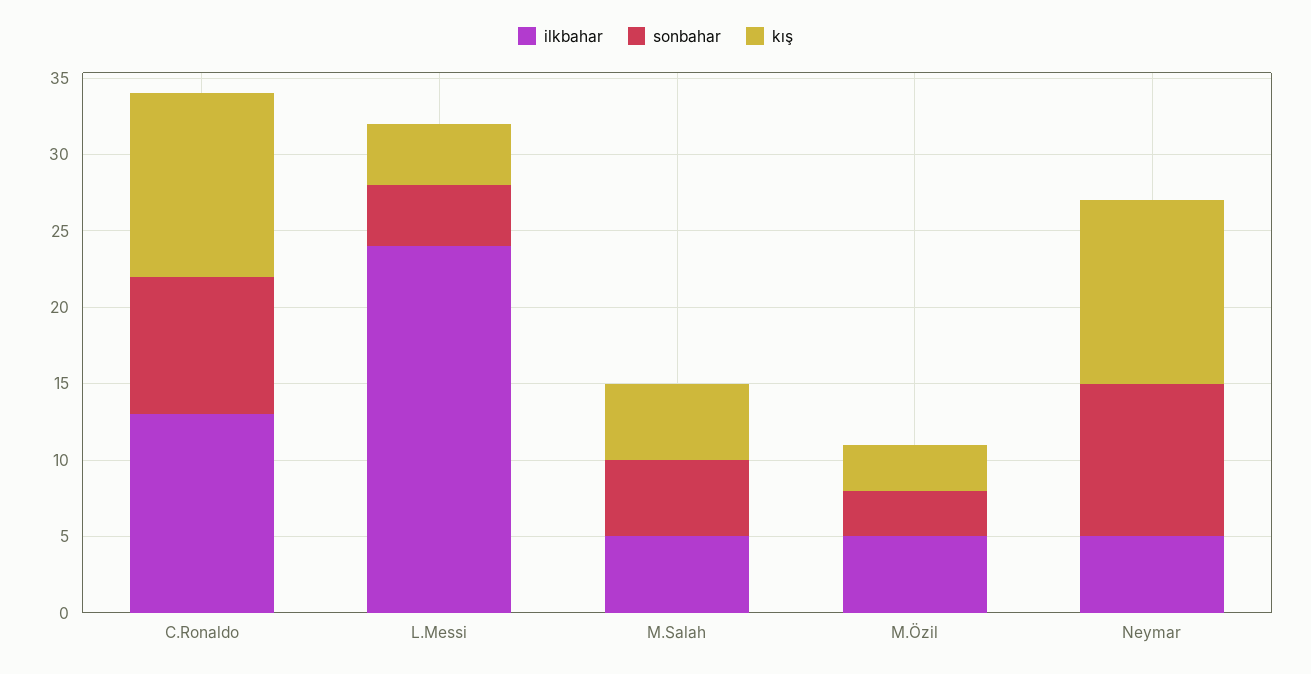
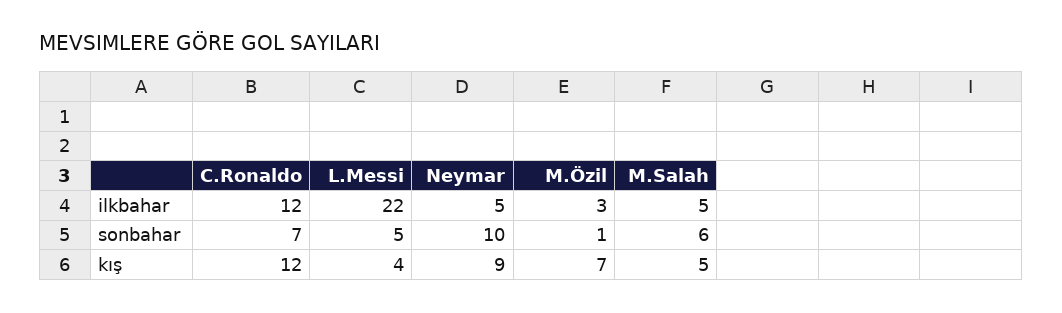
ilkbahar, C.Ronaldo: 13 -> 12
sonbahar, C.Ronaldo: 9 -> 7
ilkbahar, L.Messi: 24 -> 22
sonbahar, L.Messi: 4 -> 5
sonbahar, M.Salah: 5 -> 6
ilkbahar, M.Özil: 5 -> 3
sonbahar, M.Özil: 3 -> 1
kış, M.Özil: 3 -> 7
kış, Neymar: 12 -> 9

